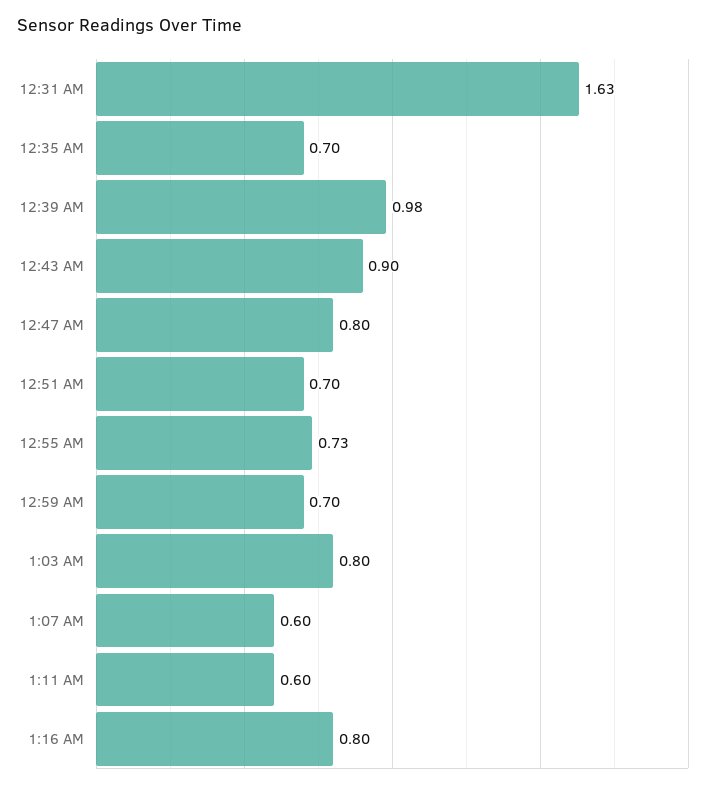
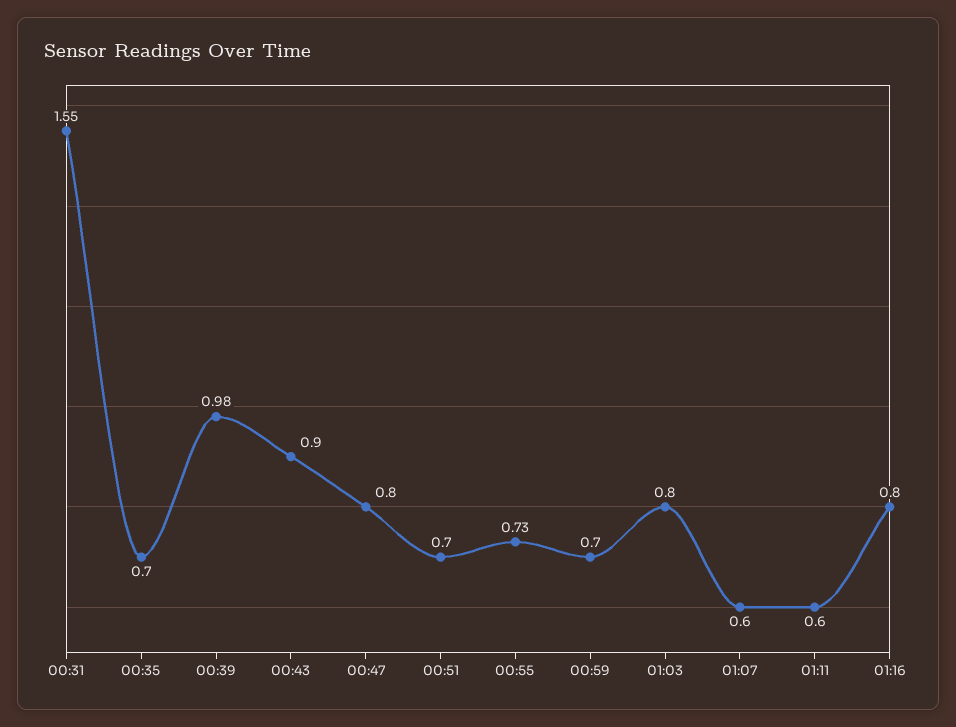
12:31 AM: 1.63 -> 1.55

